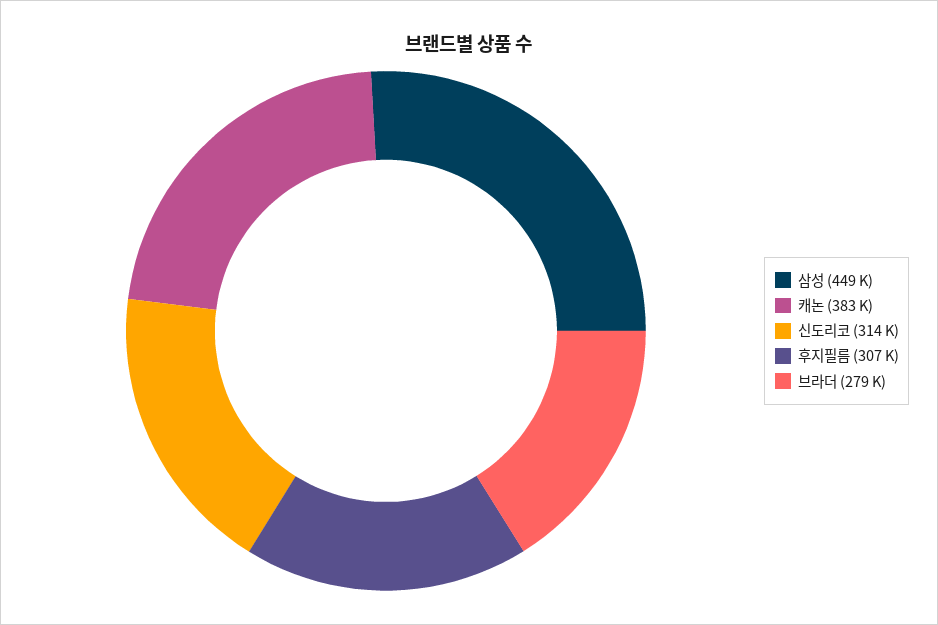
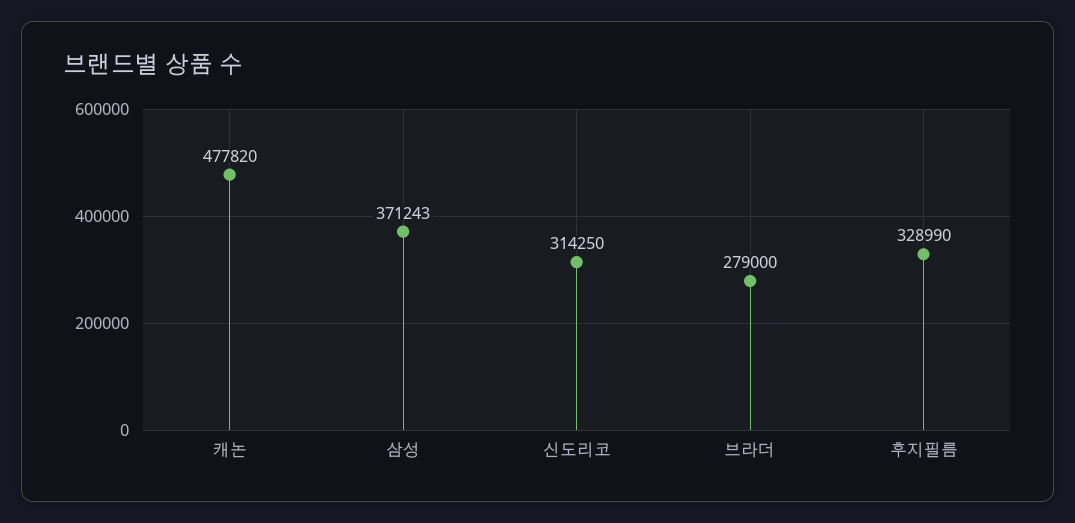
삼성: 449000 -> 371243
캐논: 383000 -> 477820
후지필름: 307000 -> 328990

